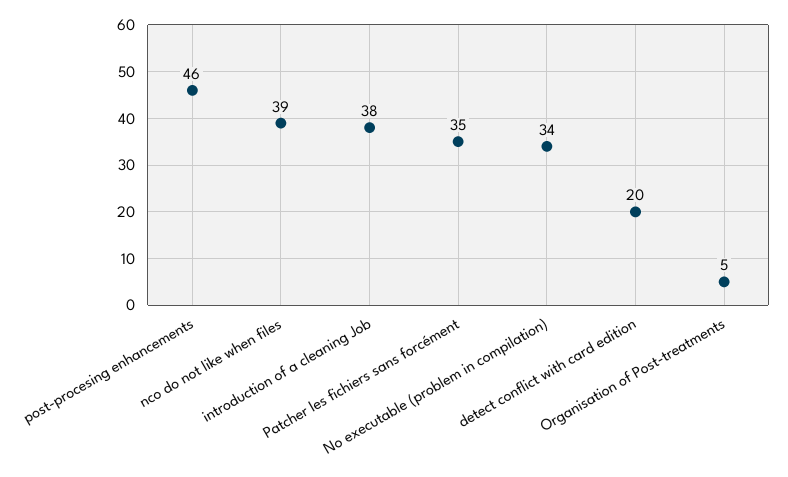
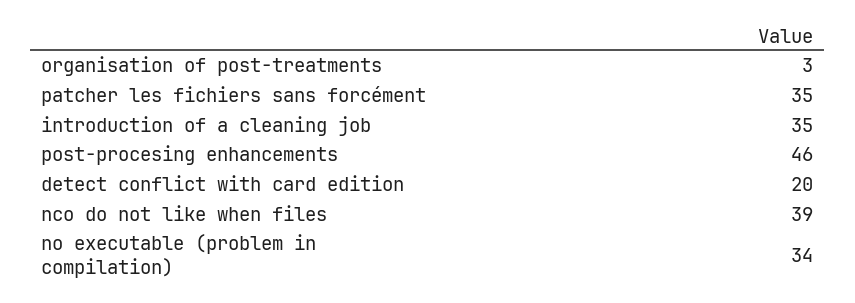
introduction of a cleaning Job: 38 -> 35
Organisation of Post-treatments: 5 -> 3

